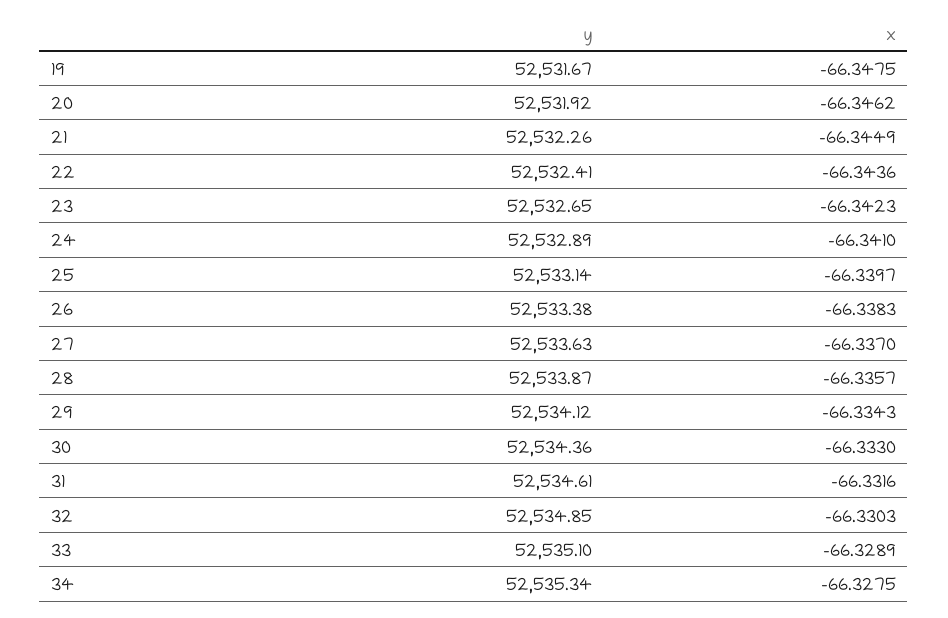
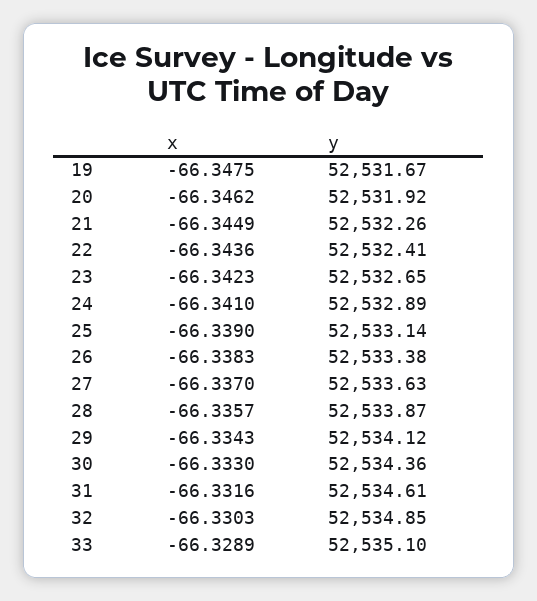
x, 25: -66.3397 -> -66.339
y, 34: 52535.34 -> none
x, 34: -66.3275 -> none

